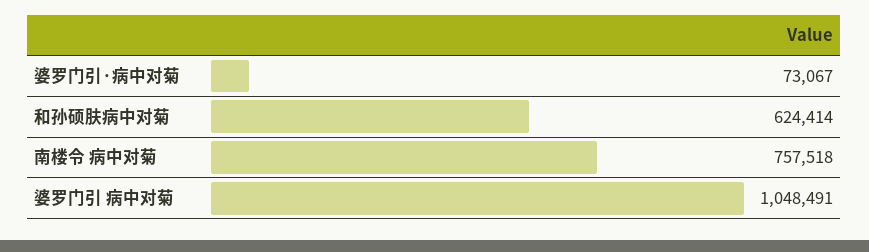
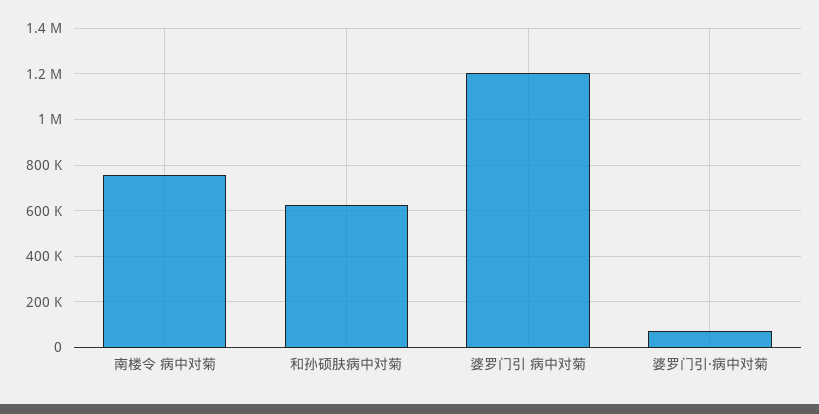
婆罗门引 病中对菊: 1048491 -> 1200000

